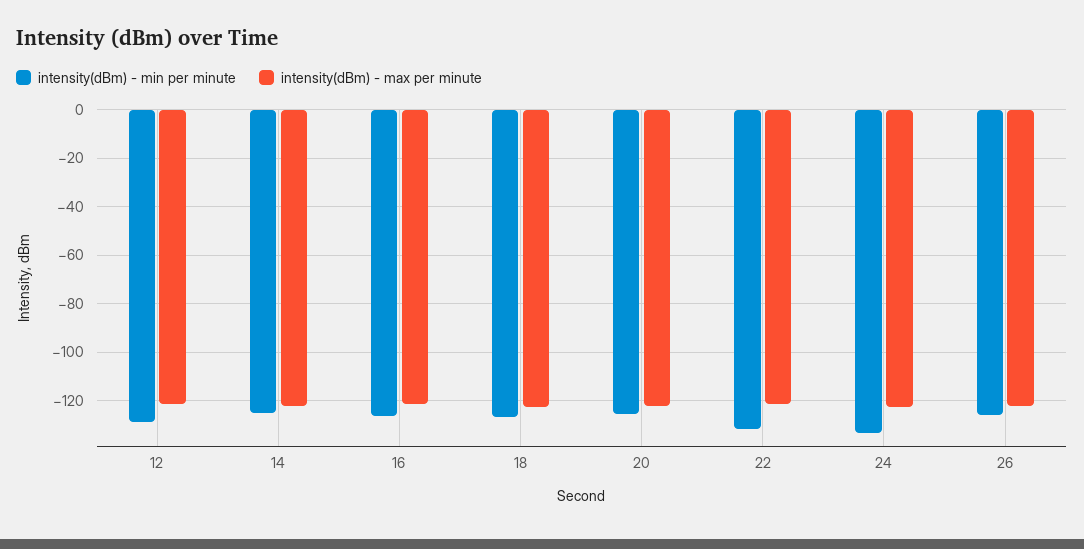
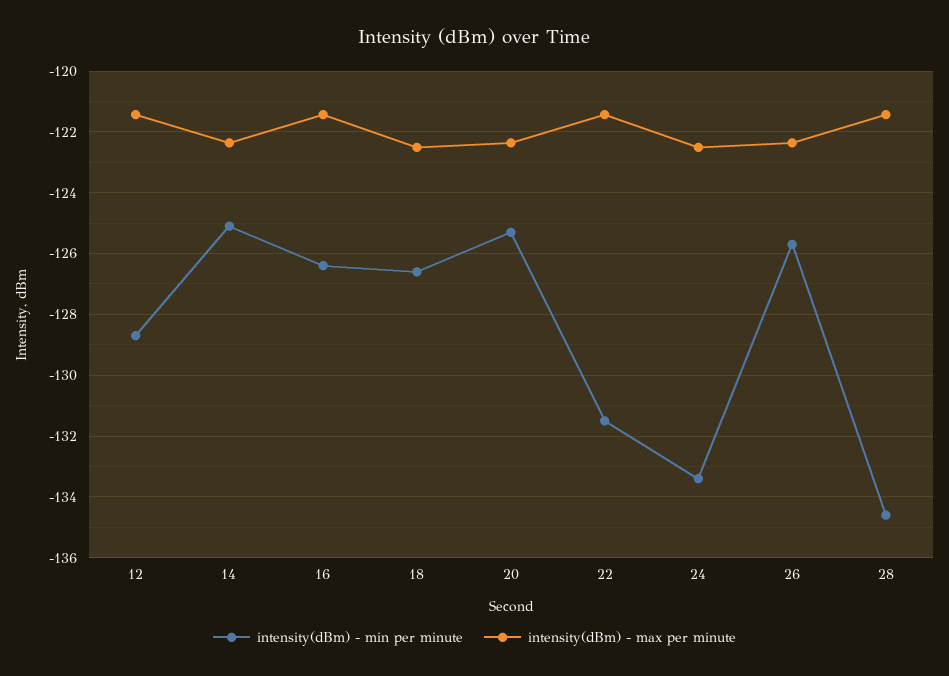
intensity(dBm) - min per minute, 28: none -> -134.6
intensity(dBm) - max per minute, 28: none -> -121.4

